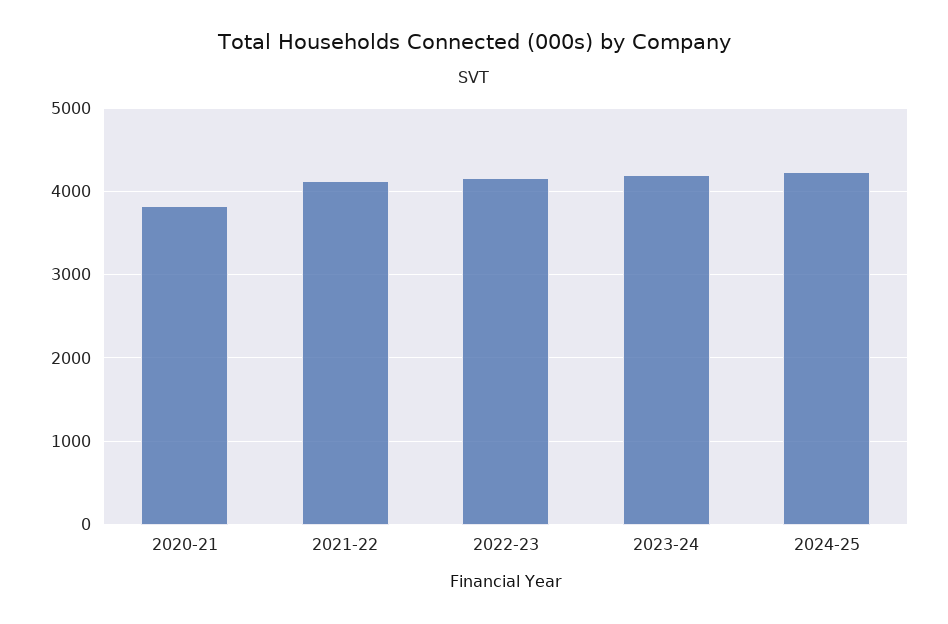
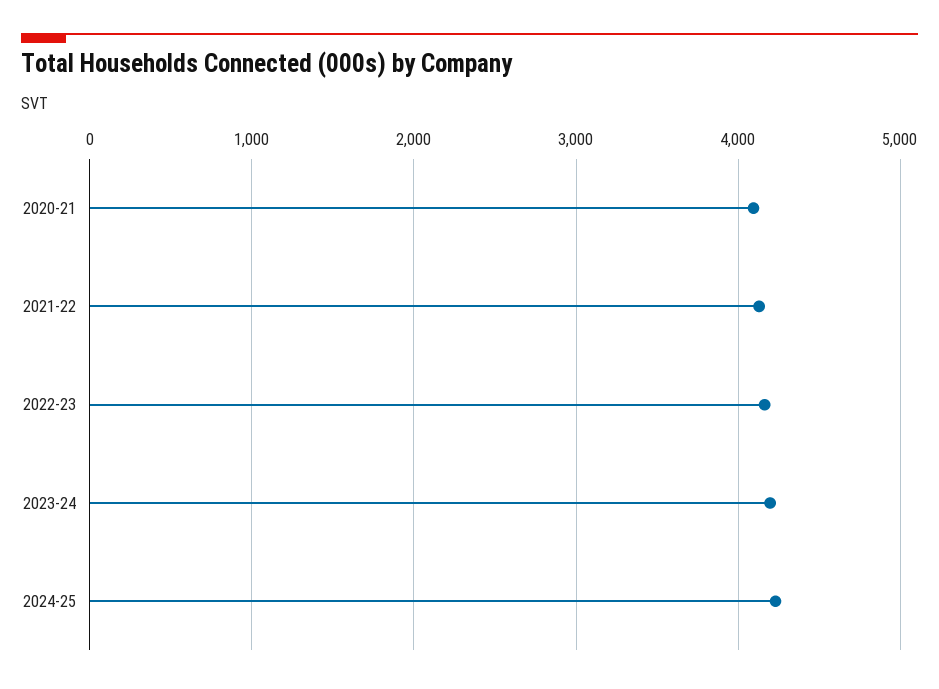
2020-21: 3800 -> 4100

